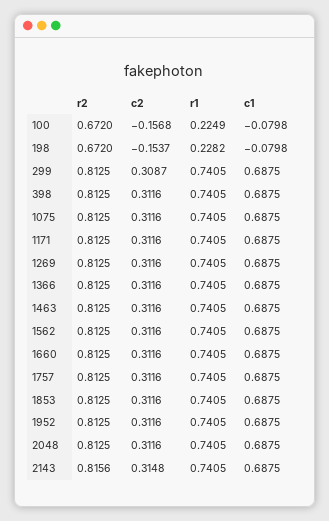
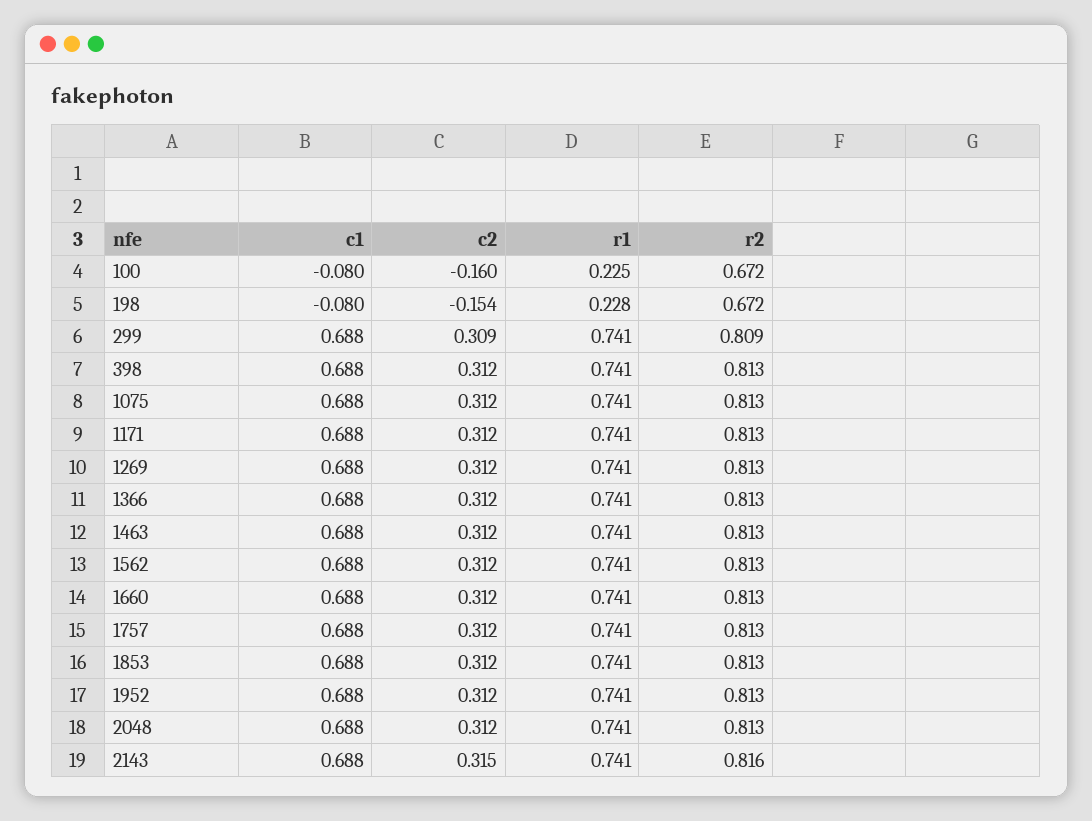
c2, 100: -0.1568 -> -0.16
r2, 299: 0.8125 -> 0.809

